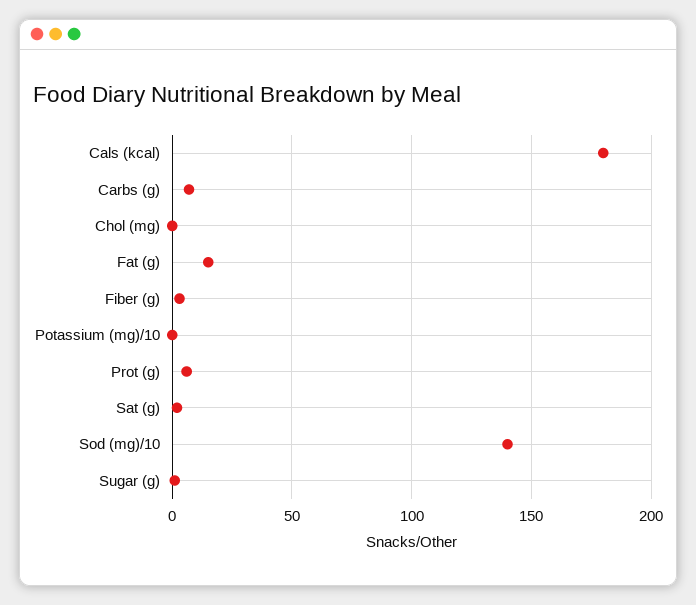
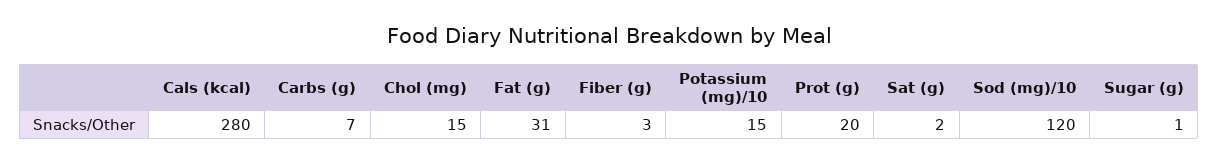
Cals (kcal): 180 -> 280
Chol (mg): 0 -> 15
Fat (g): 15 -> 31
Potassium (mg)/10: 0 -> 15
Prot (g): 5 -> 20
Sod (mg)/10: 140 -> 120

